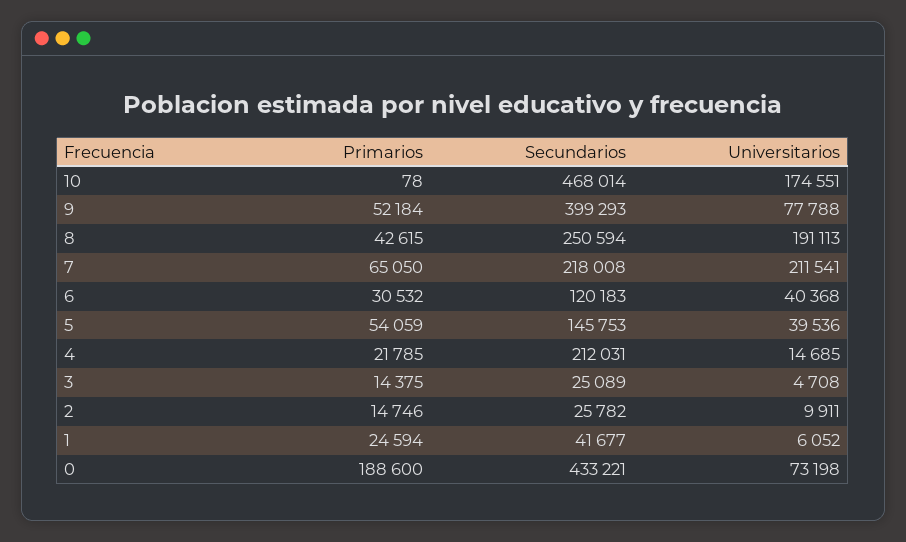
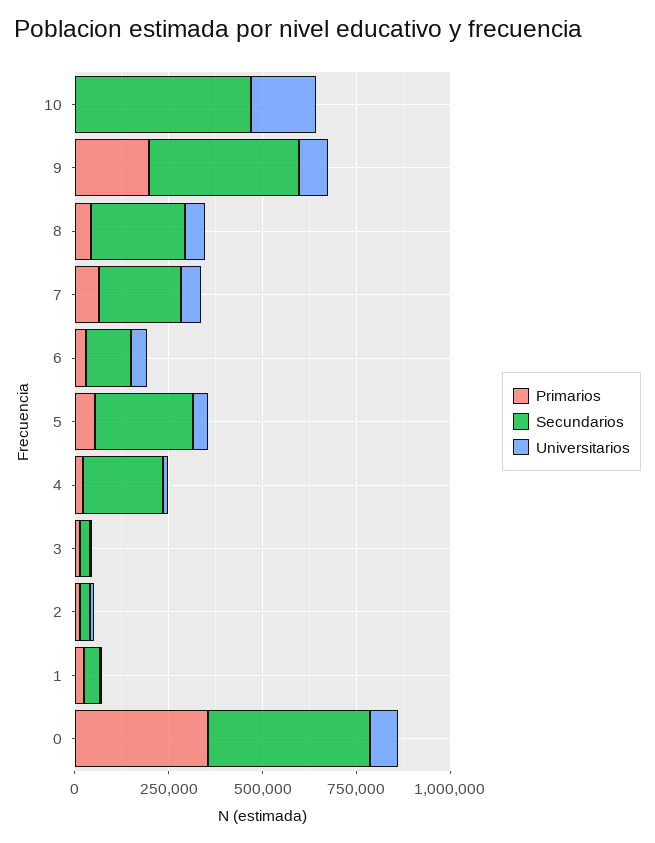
Primarios, 9: 52184 -> 200000
Universitarios, 8: 191113 -> 50000
Universitarios, 7: 211541 -> 50000
Secundarios, 5: 145753 -> 250000
Primarios, 0: 188600 -> 350000

